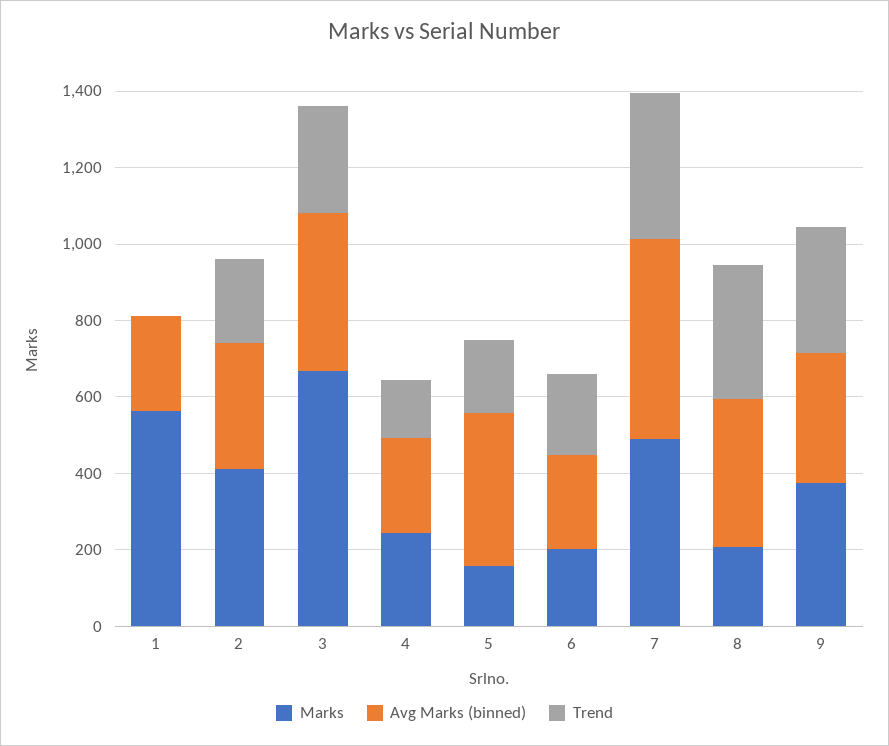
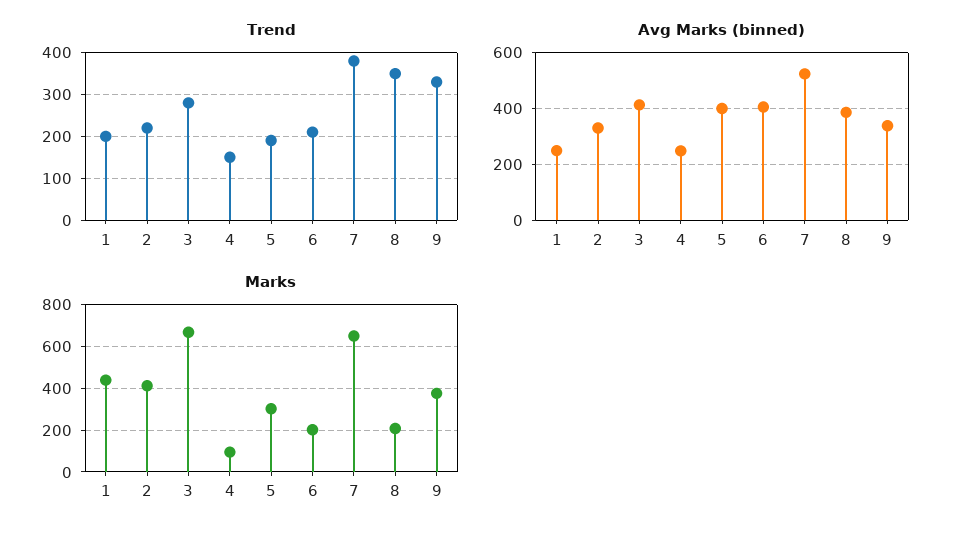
Marks, 1: 550 -> 450
Trend, 1: 0 -> 200
Marks, 4: 250 -> 100
Marks, 5: 150 -> 300
Avg Marks (binned), 6: 250 -> 400
Marks, 7: 500 -> 650

